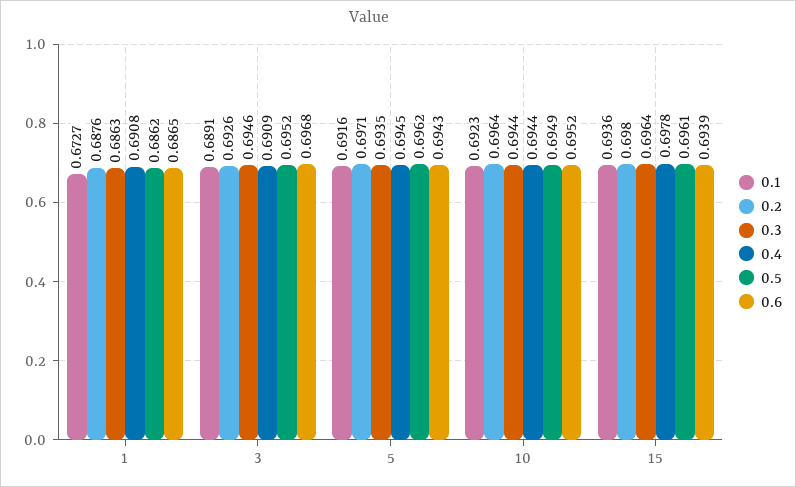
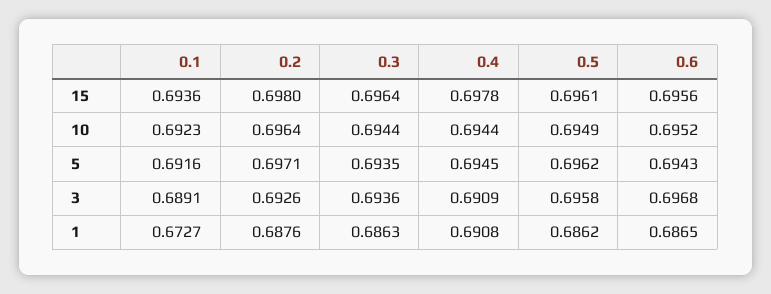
0.3, 3: 0.6946 -> 0.6936
0.5, 3: 0.6952 -> 0.6958
0.6, 15: 0.6939 -> 0.6956

